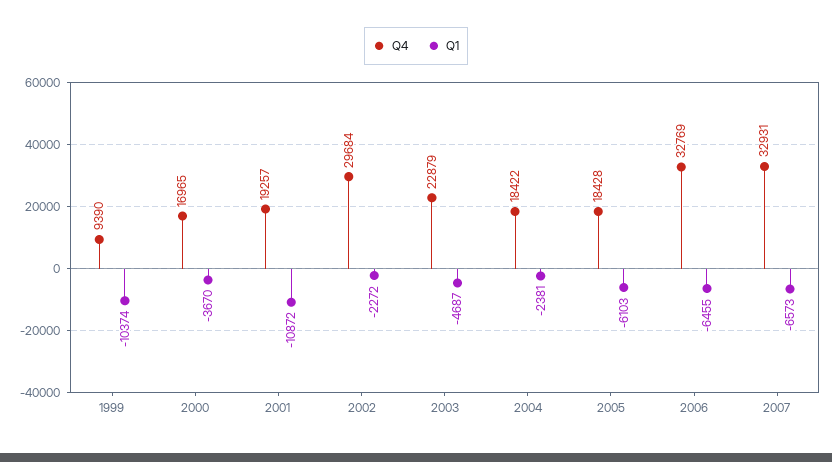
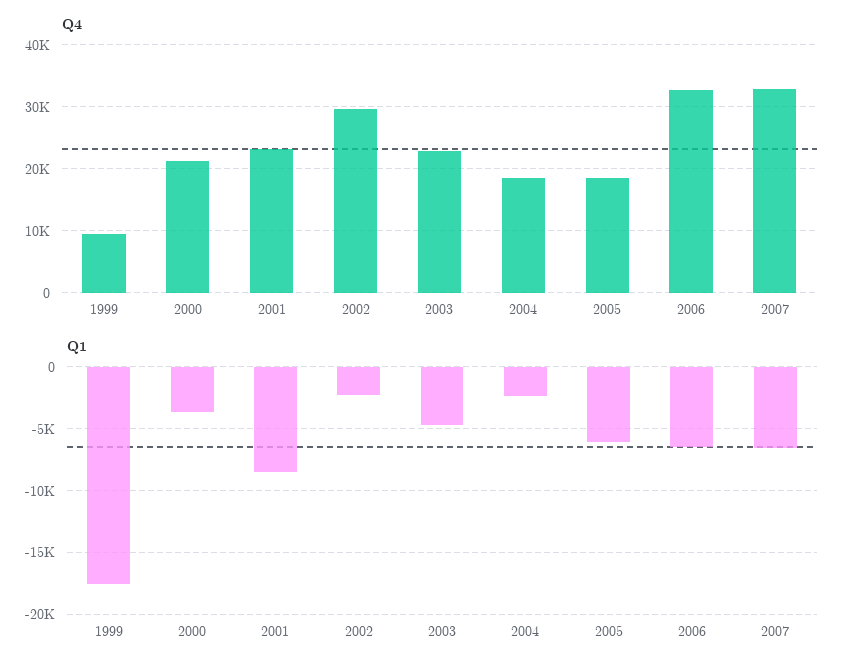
Q1, 1999: -10374 -> -17500
Q4, 2000: 16965 -> 21000
Q4, 2001: 19257 -> 23000
Q1, 2001: -10872 -> -8500

